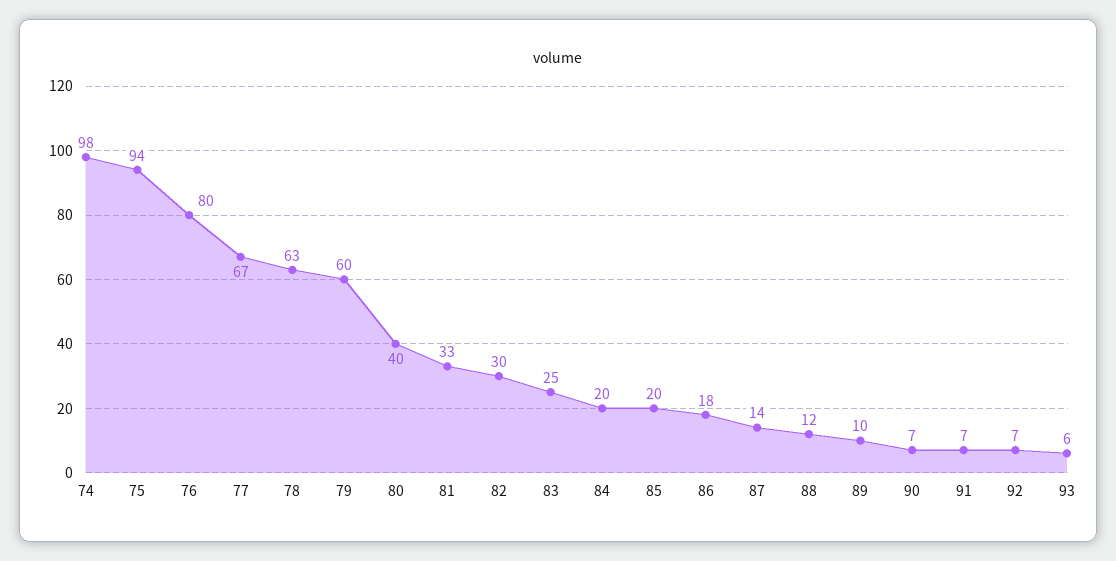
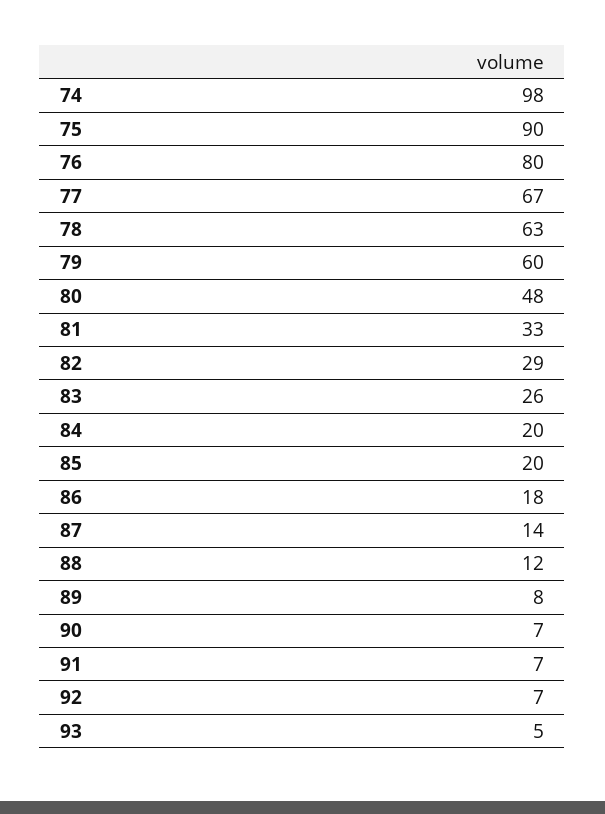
75: 94 -> 90
80: 40 -> 48
82: 30 -> 29
83: 25 -> 26
89: 10 -> 8
93: 6 -> 5

